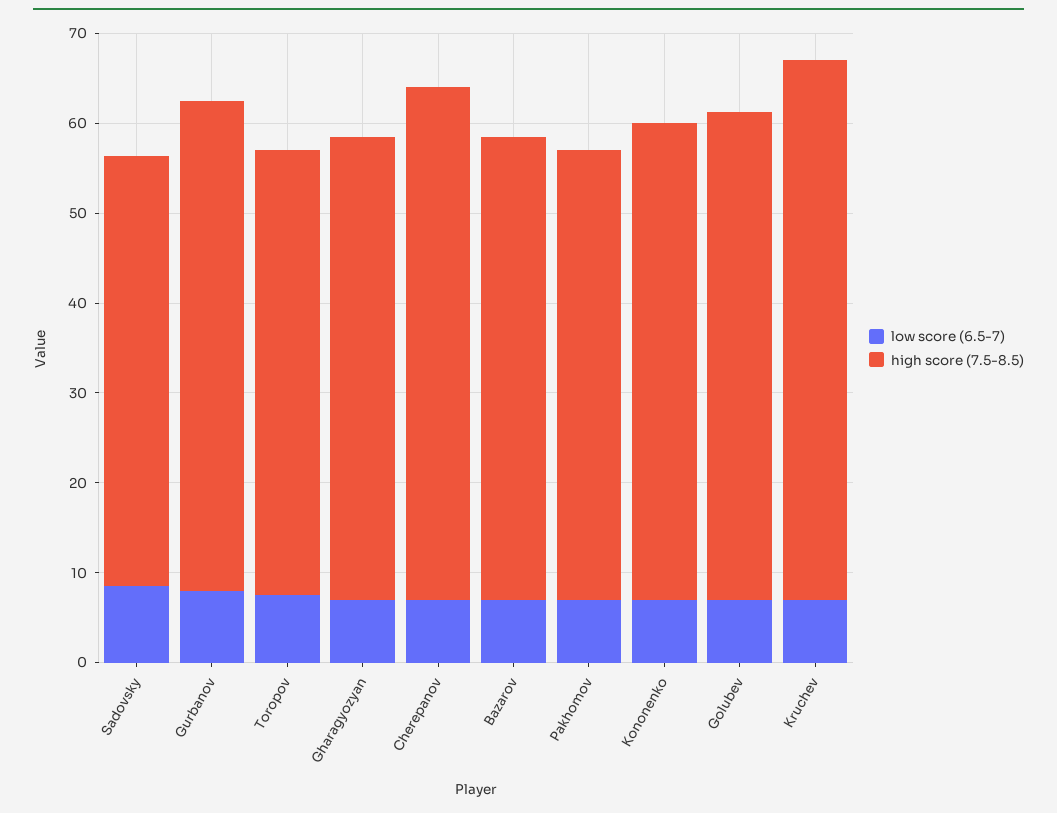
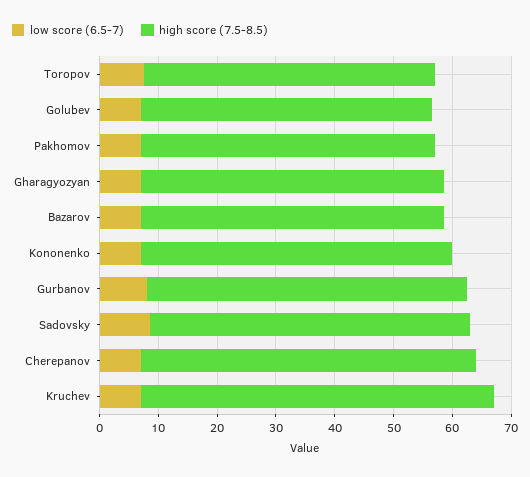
high score (7.5-8.5), Sadovsky: 48 -> 54
high score (7.5-8.5), Golubev: 54 -> 50

